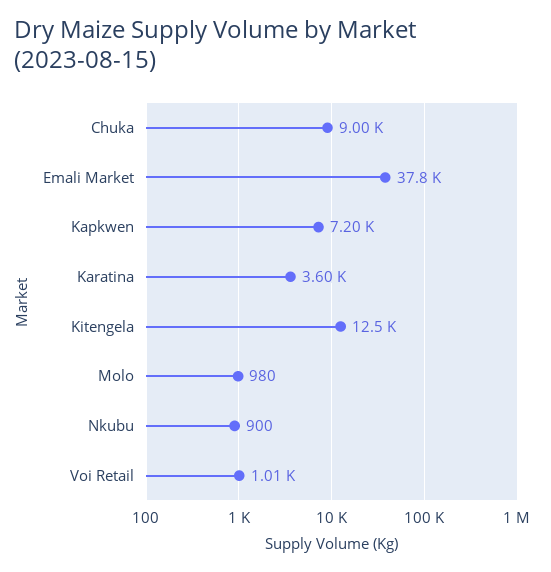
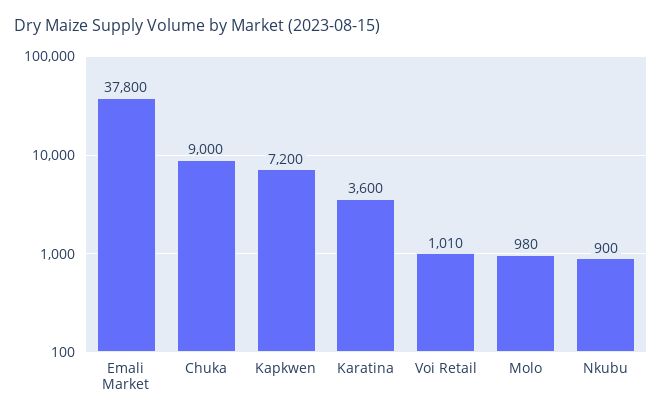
Kitengela: 12500 -> none

